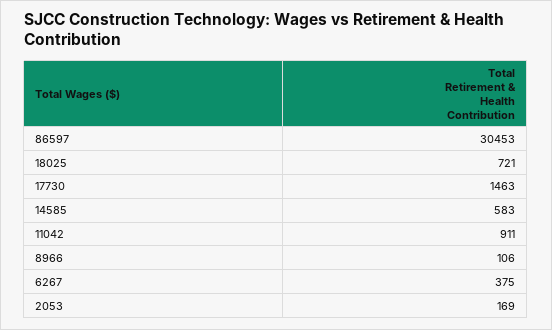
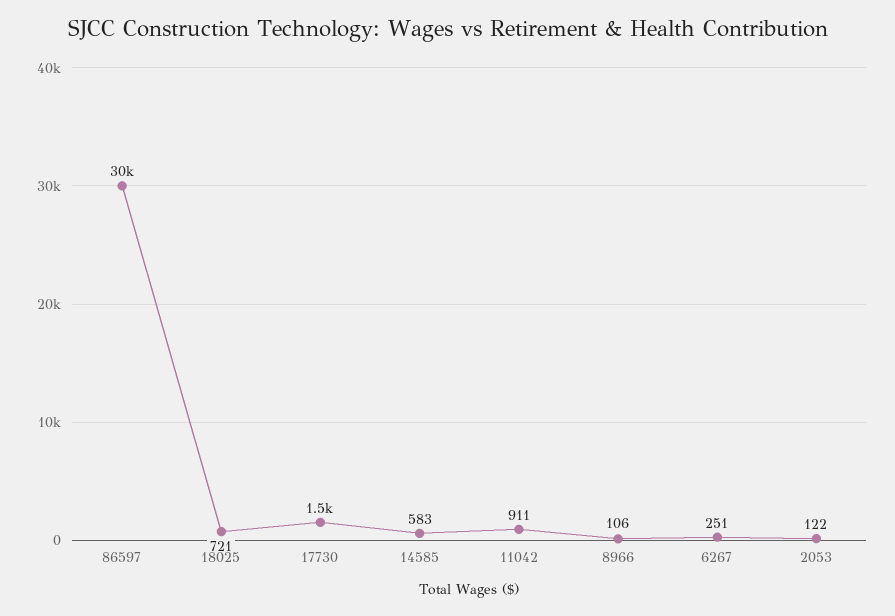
6267: 375 -> 251
2053: 169 -> 122

